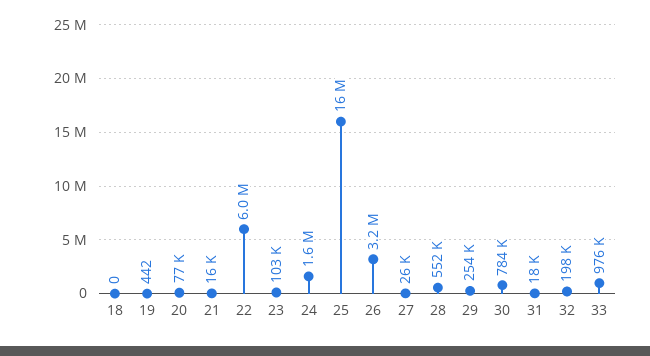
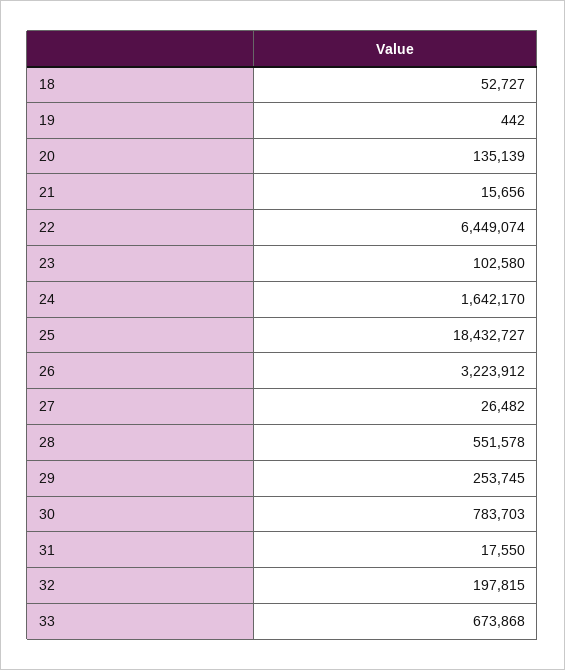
18: 0 -> 52727
20: 77000 -> 135139
22: 6000000 -> 6449074
25: 16000000 -> 18432727
33: 976000 -> 673868

